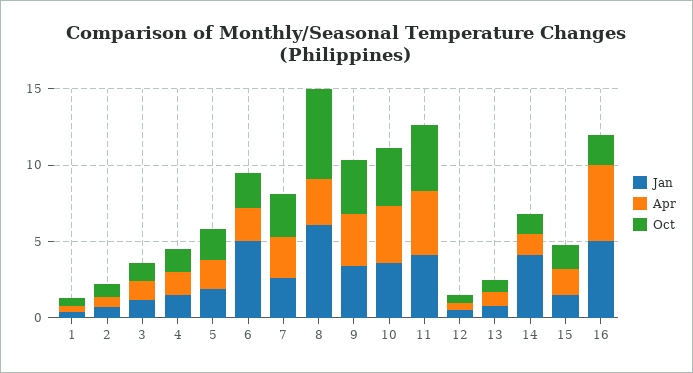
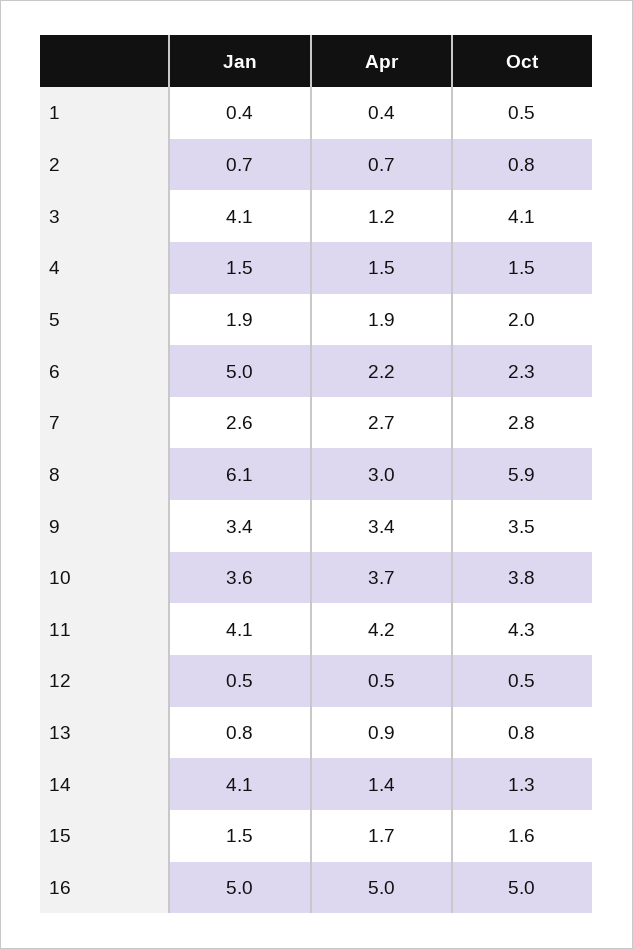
Jan, 3: 1 -> 4.1
Oct, 3: 1 -> 4.1
Oct, 16: 2 -> 5

